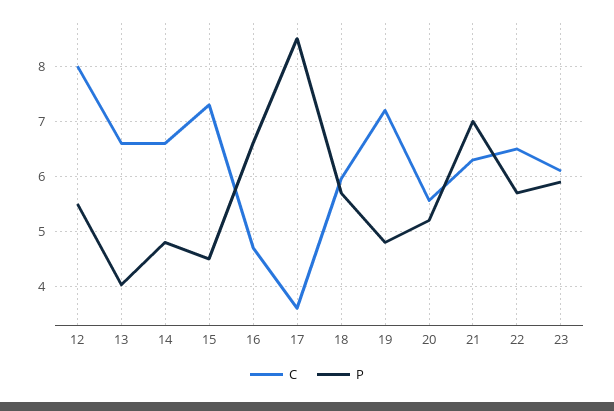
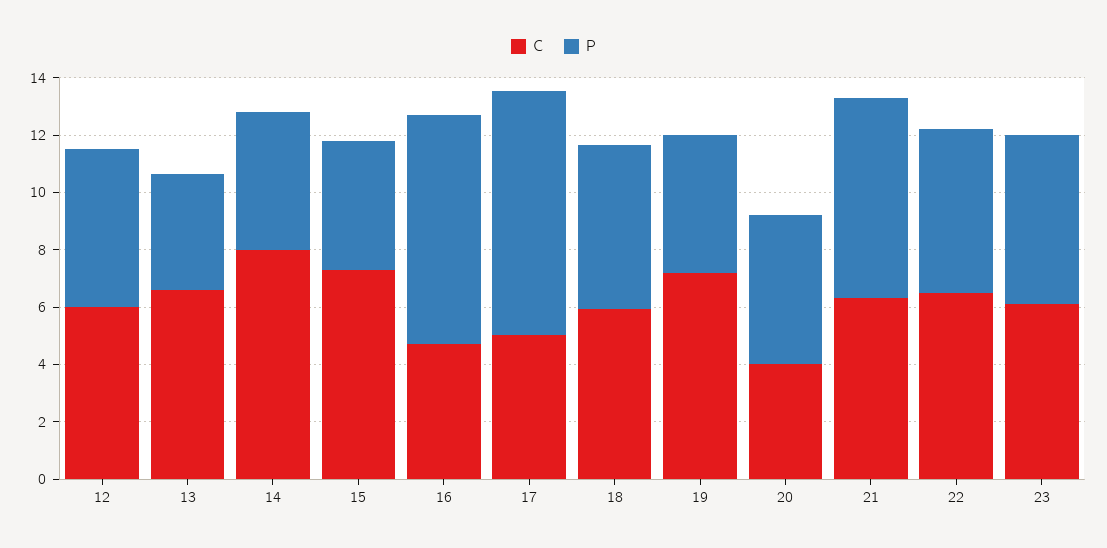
C, 12: 8 -> 6
C, 14: 6.6 -> 8
P, 16: 6.6 -> 8
C, 17: 3.6 -> 5
C, 20: 5.6 -> 4

